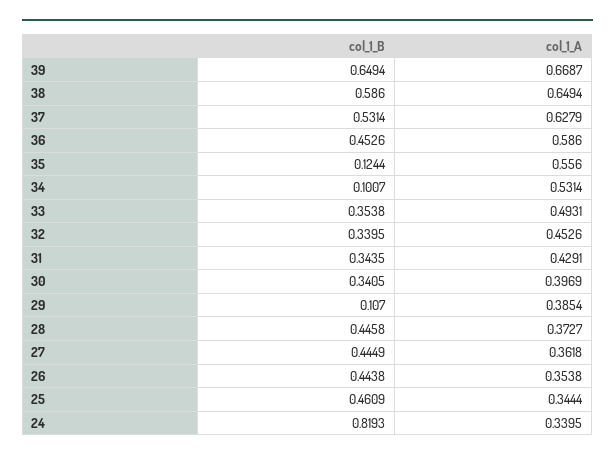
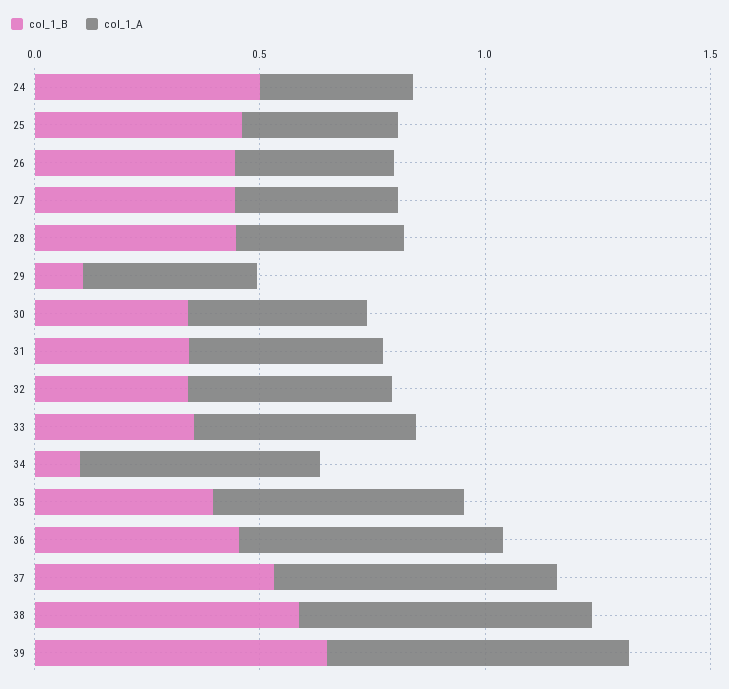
col_1_B, 35: 0.1244 -> 0.4
col_1_B, 24: 0.8193 -> 0.5

